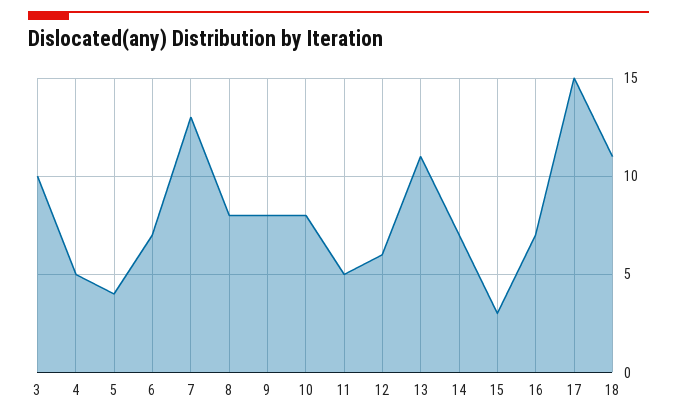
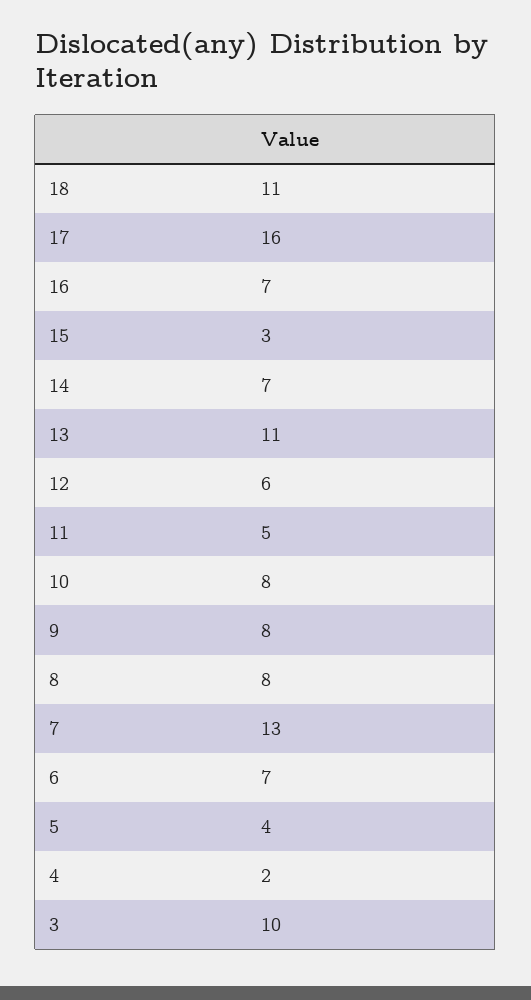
4: 5 -> 2
17: 15 -> 16

